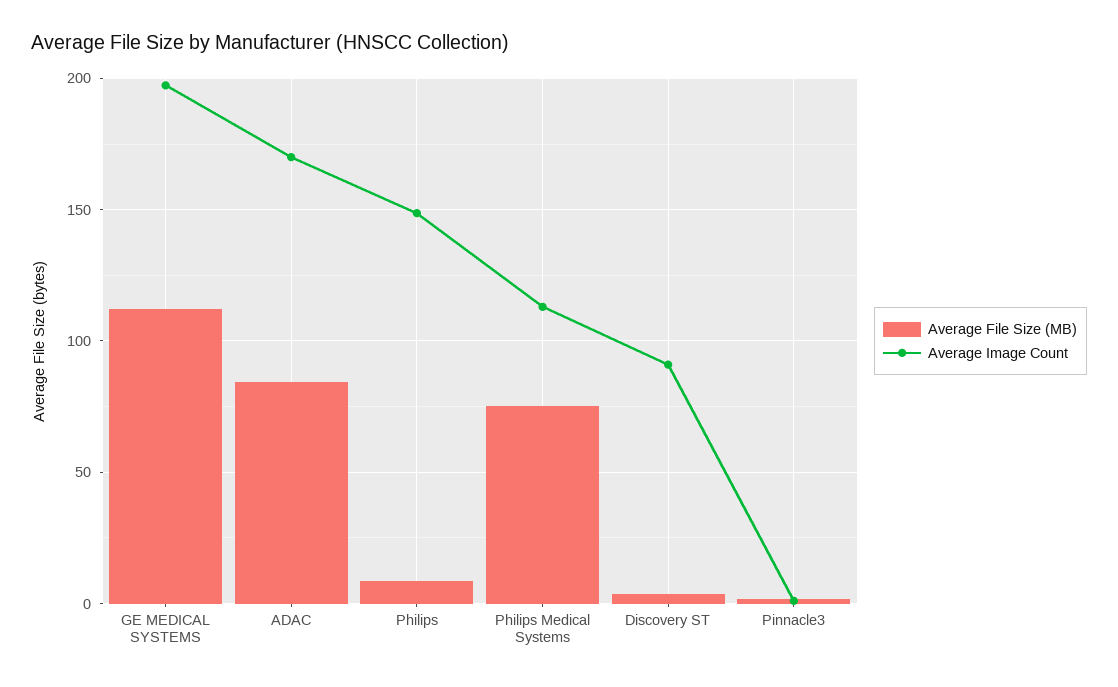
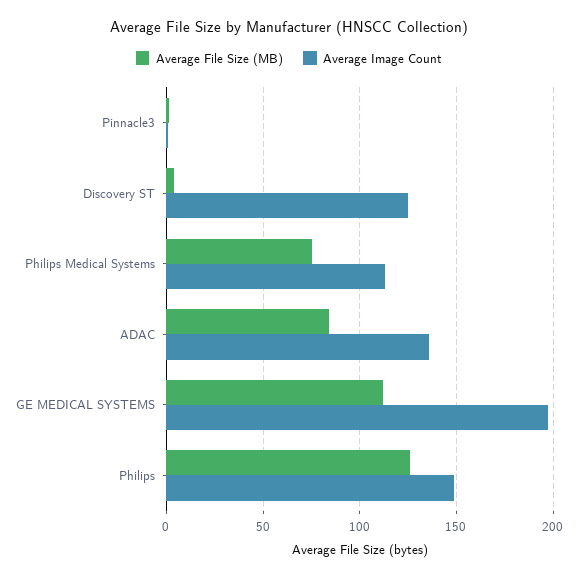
Average Image Count, ADAC: 170 -> 135
Average File Size (MB), Philips: 10 -> 125
Average Image Count, Discovery ST: 90 -> 125

